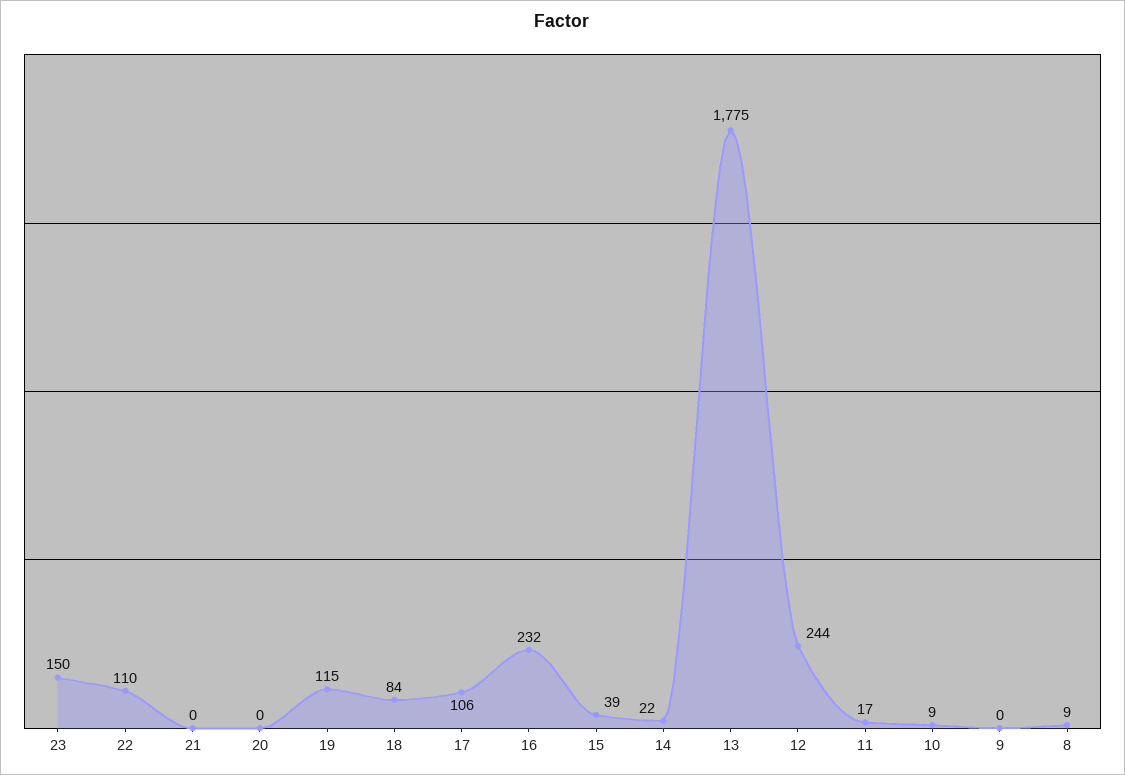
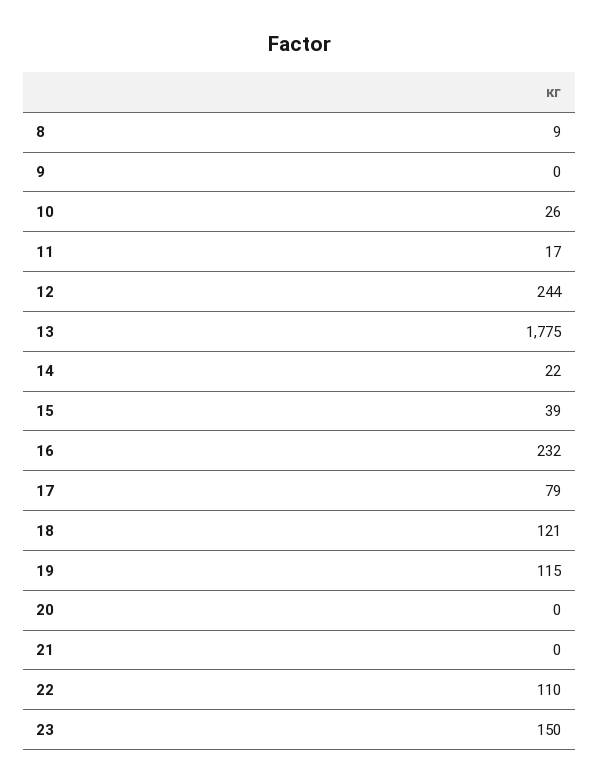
18: 84 -> 121
17: 106 -> 79
10: 9 -> 26

